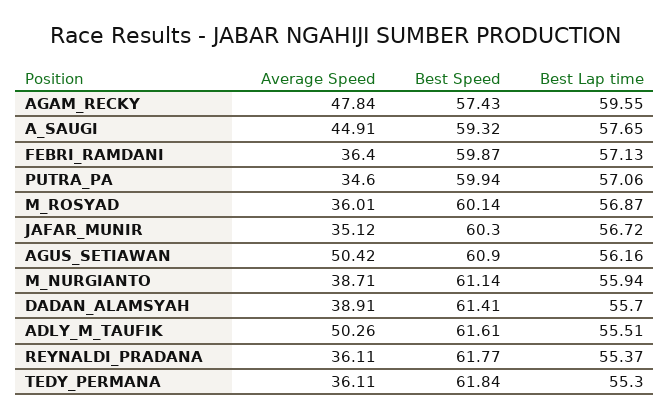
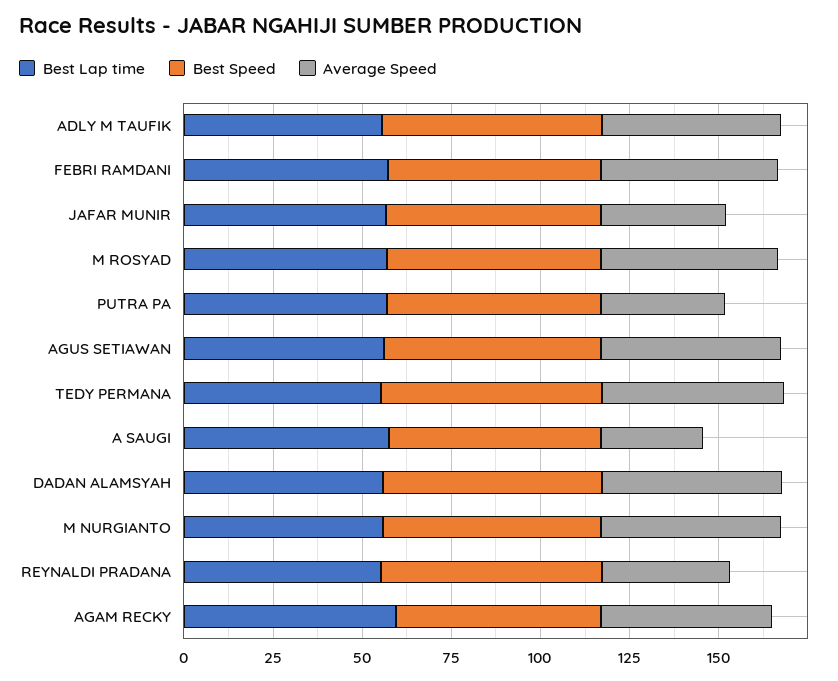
Average Speed, A_SAUGI: 44.91 -> 30
Average Speed, FEBRI_RAMDANI: 36.4 -> 50
Average Speed, M_ROSYAD: 36.01 -> 50
Average Speed, M_NURGIANTO: 38.71 -> 50
Average Speed, DADAN_ALAMSYAH: 38.91 -> 50
Average Speed, TEDY_PERMANA: 36.11 -> 50

